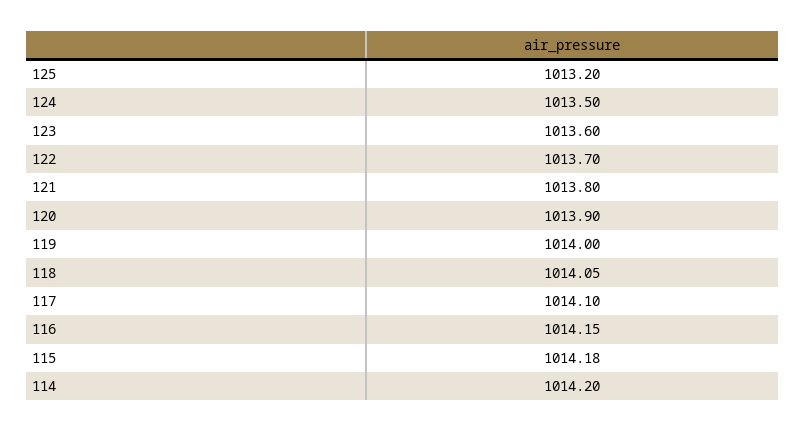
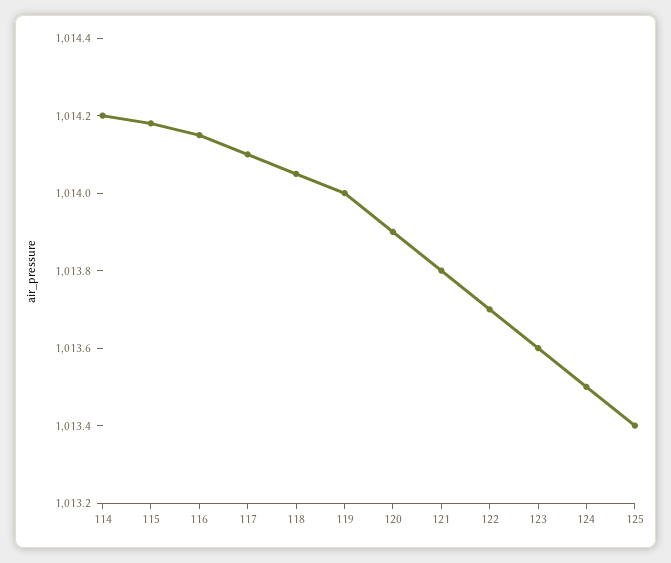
125: 1013.2 -> 1013.4

